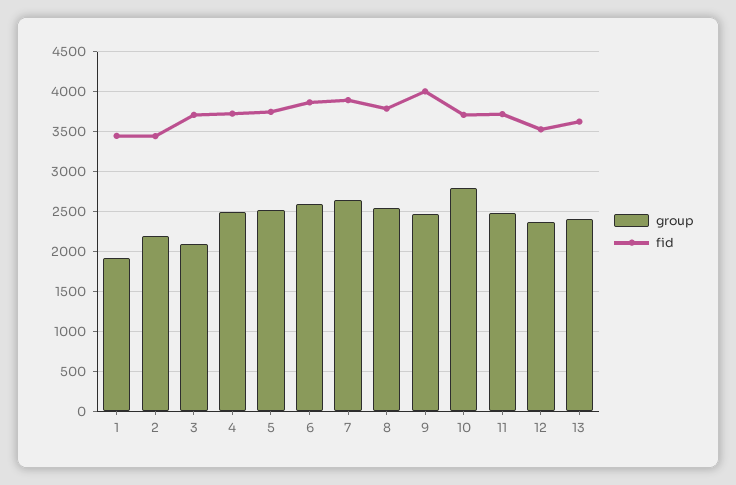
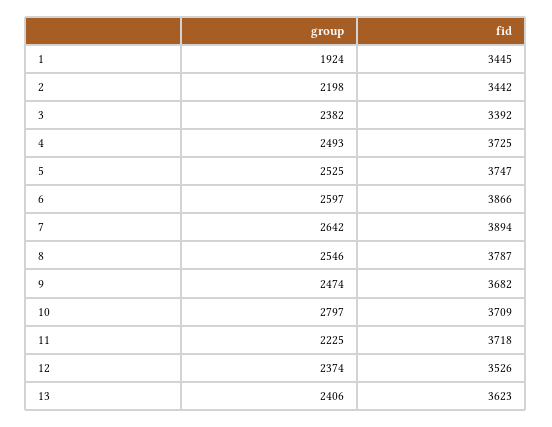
group, 3: 2100 -> 2382
fid, 3: 3700 -> 3392
fid, 9: 4000 -> 3682
group, 11: 2500 -> 2225

